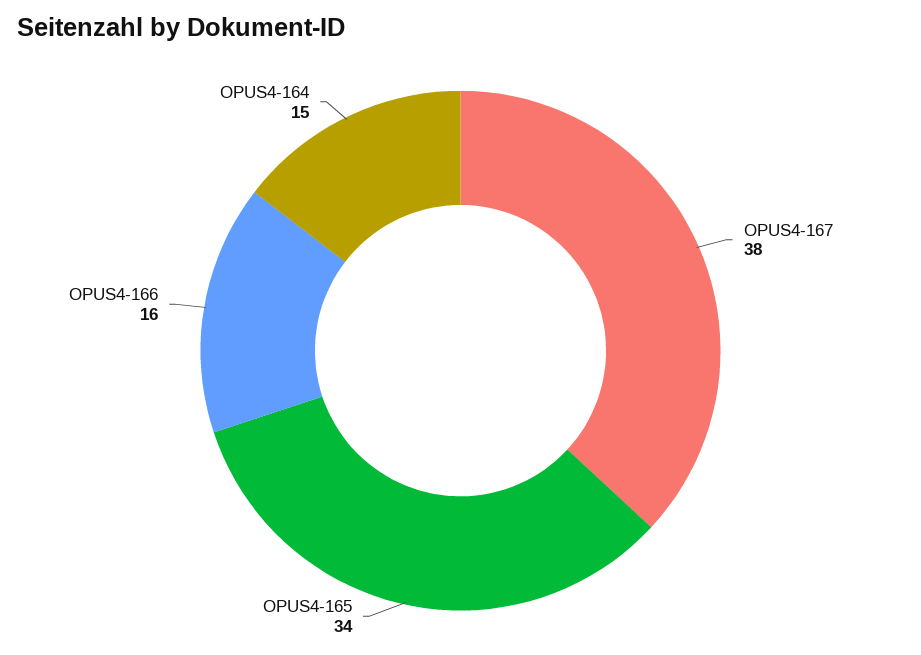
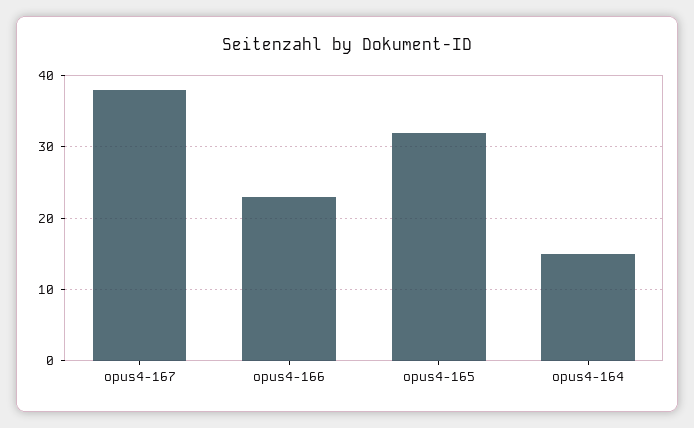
OPUS4-165: 34 -> 32
OPUS4-166: 16 -> 23

